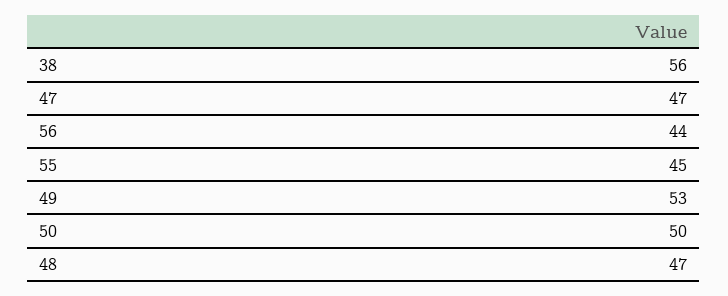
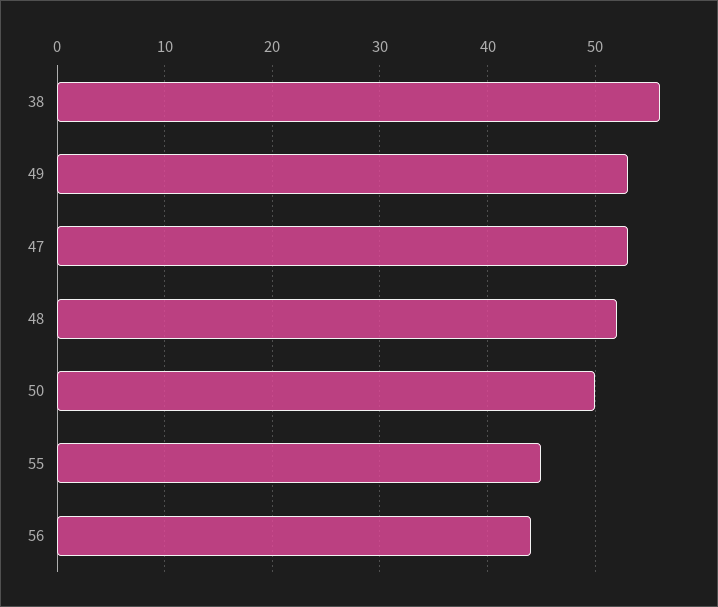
47: 47 -> 53
48: 47 -> 52

